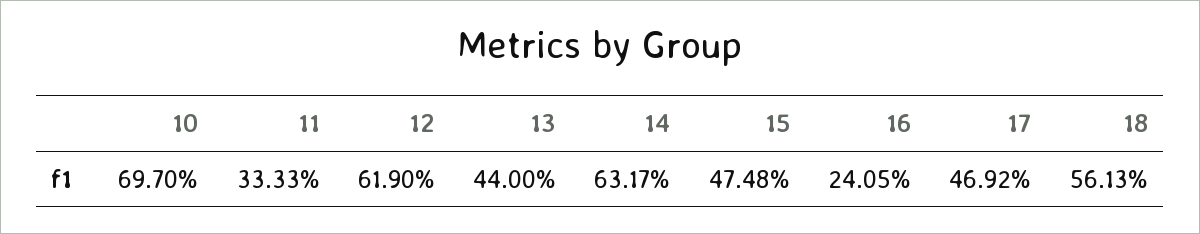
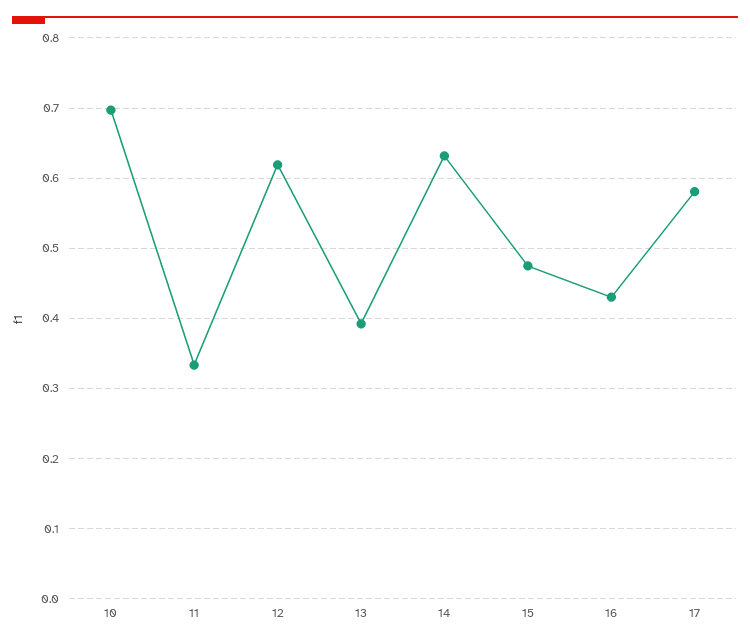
13: 0.44 -> 0.39
16: 0.2405 -> 0.43
17: 0.4692 -> 0.58
18: 0.5613 -> none

